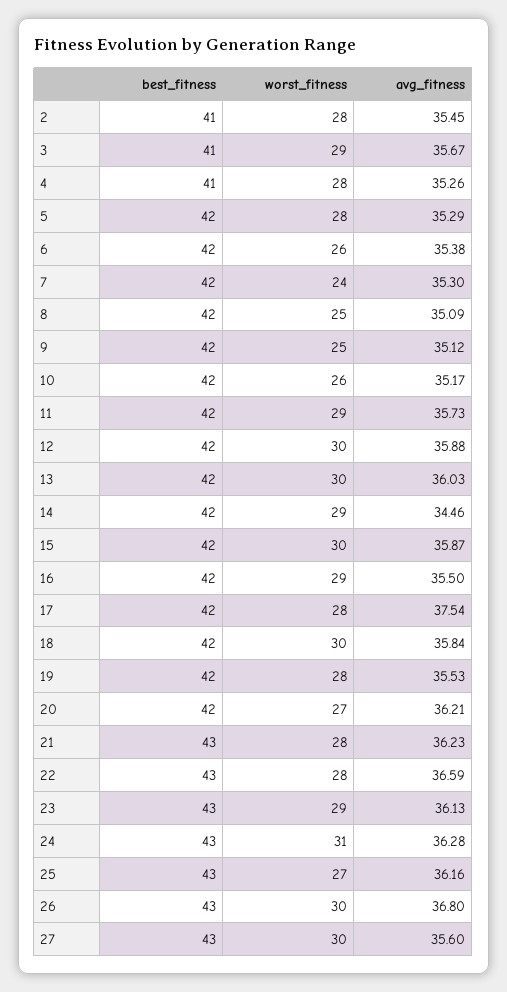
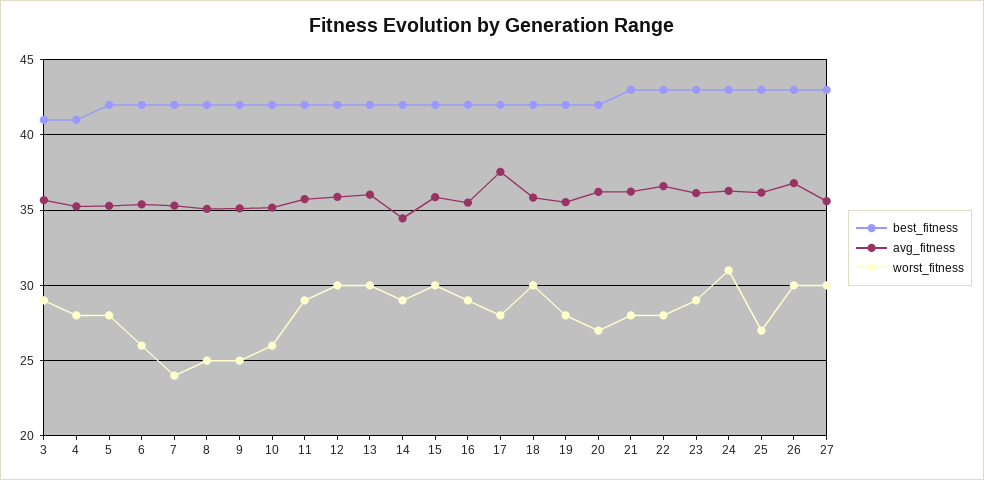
best_fitness, 2: 41 -> none
worst_fitness, 2: 28 -> none
avg_fitness, 2: 35.45 -> none

